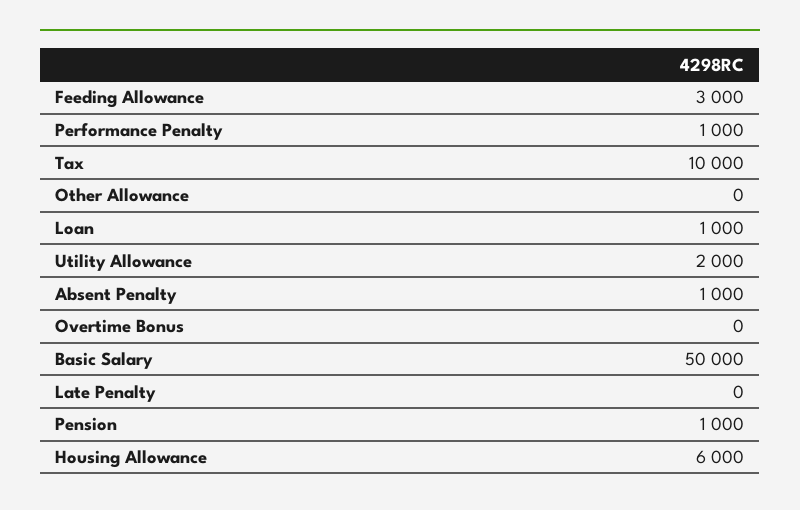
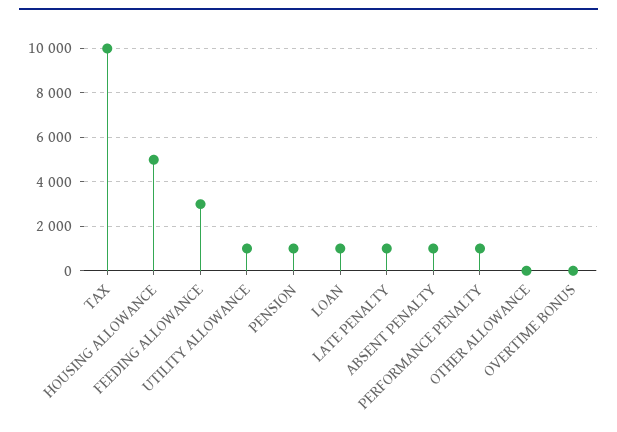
Utility Allowance: 2000 -> 1000
Basic Salary: 50000 -> none
Late Penalty: 0 -> 1000
Housing Allowance: 6000 -> 5000

